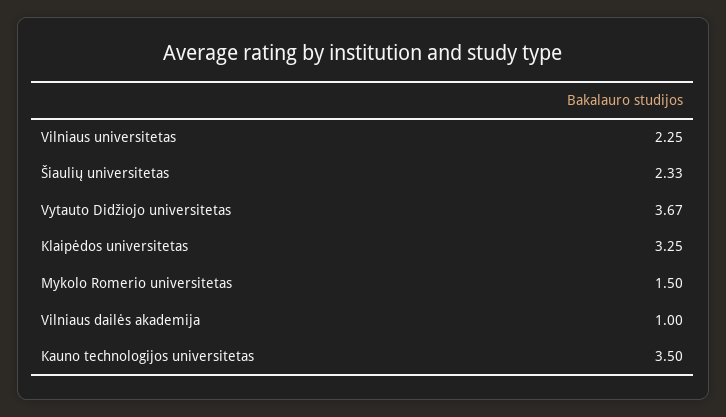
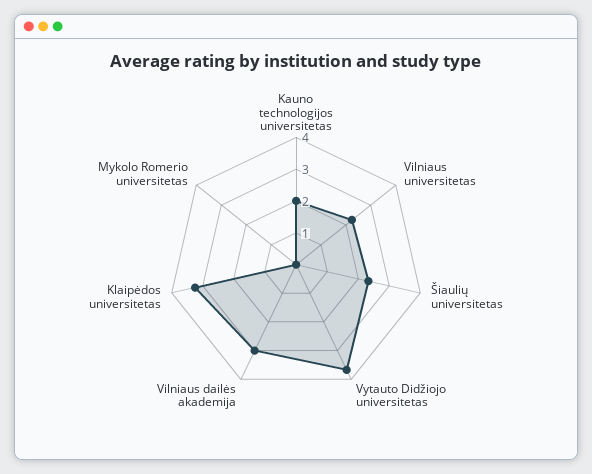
Mykolo Romerio universitetas: 1.5 -> 0
Vilniaus dailės akademija: 1 -> 3
Kauno technologijos universitetas: 3.5 -> 2

